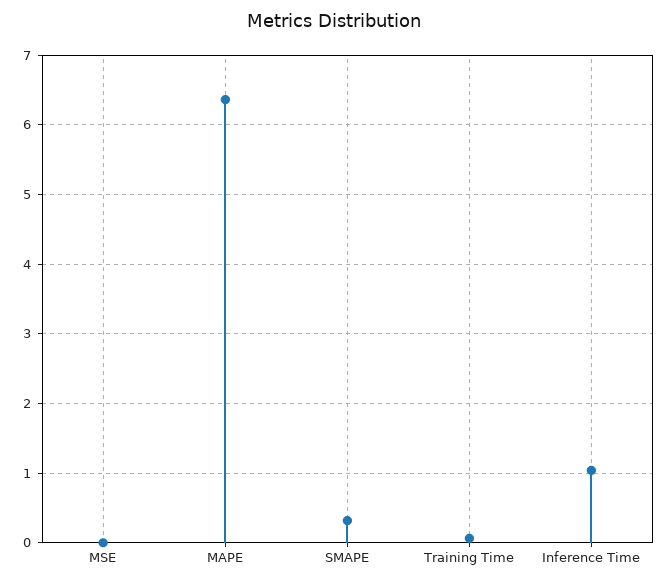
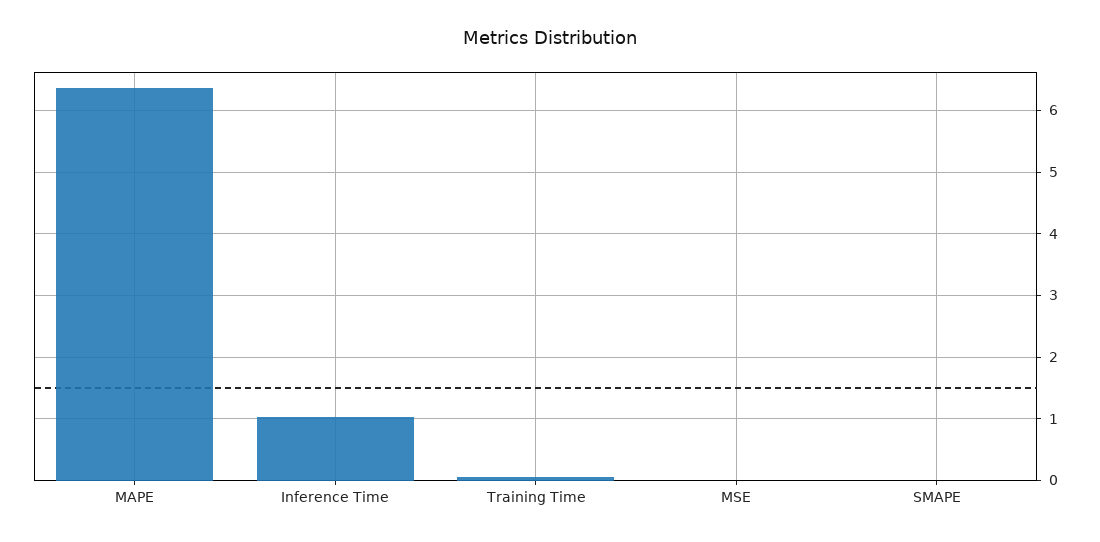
SMAPE: 0.3 -> 0

